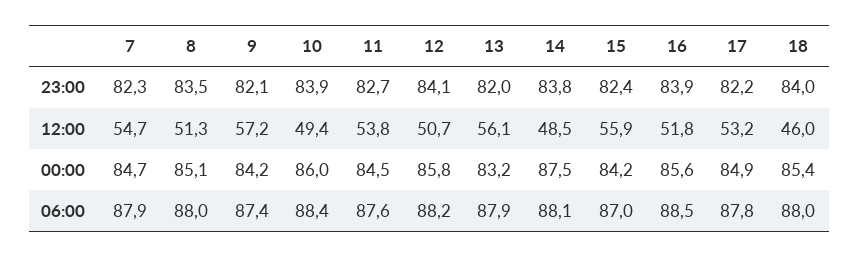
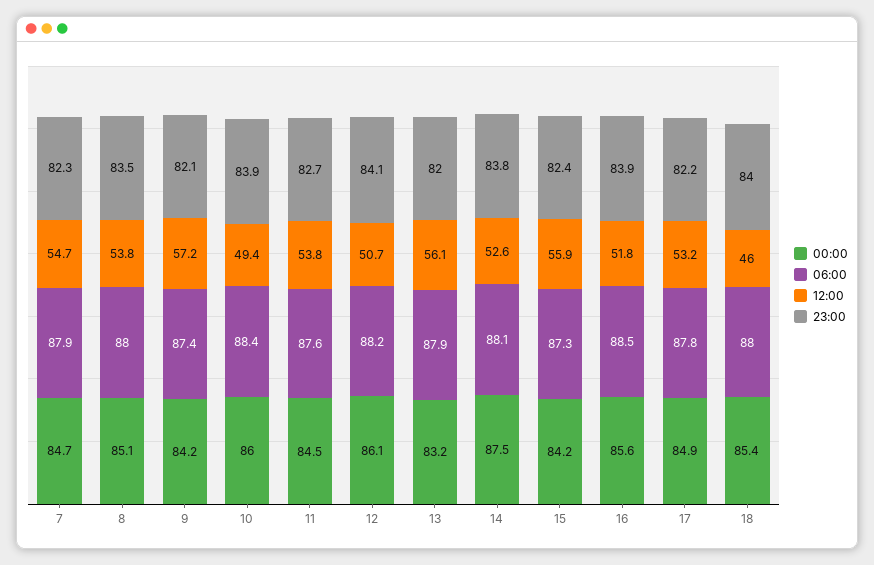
12:00, 8: 51.3 -> 53.8
12:00, 14: 48.5 -> 52.6
00:00, 12: 85.8 -> 86.1
06:00, 15: 87 -> 87.3

